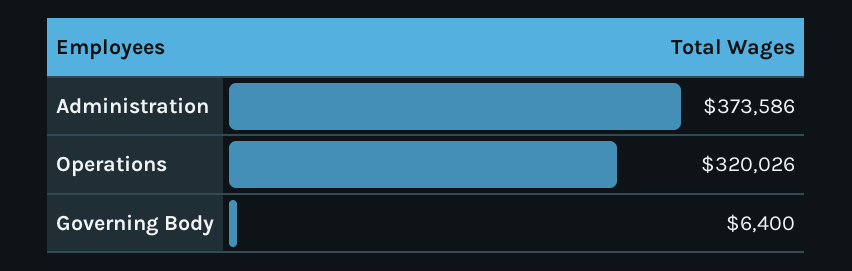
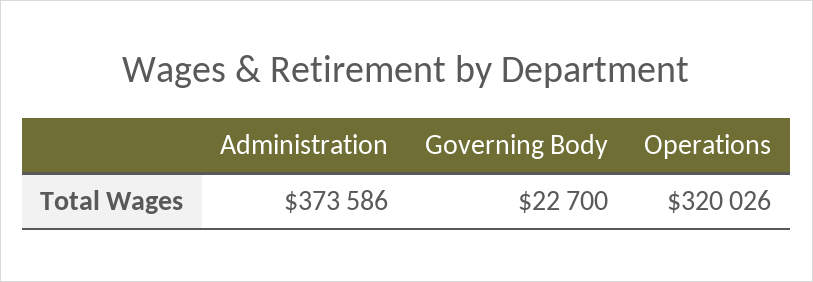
Governing Body: 6400 -> 22700

